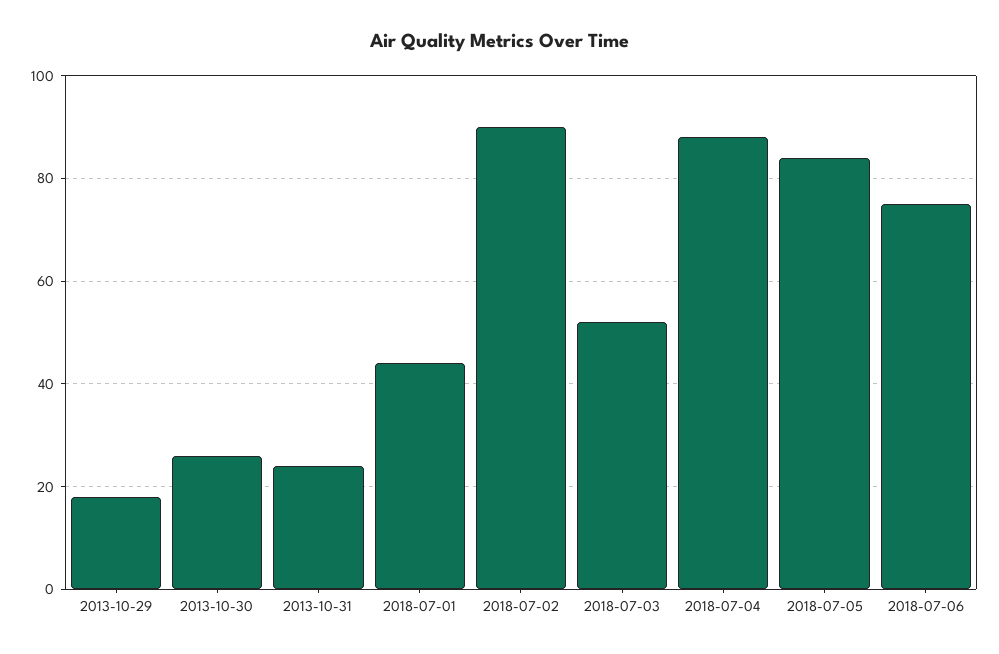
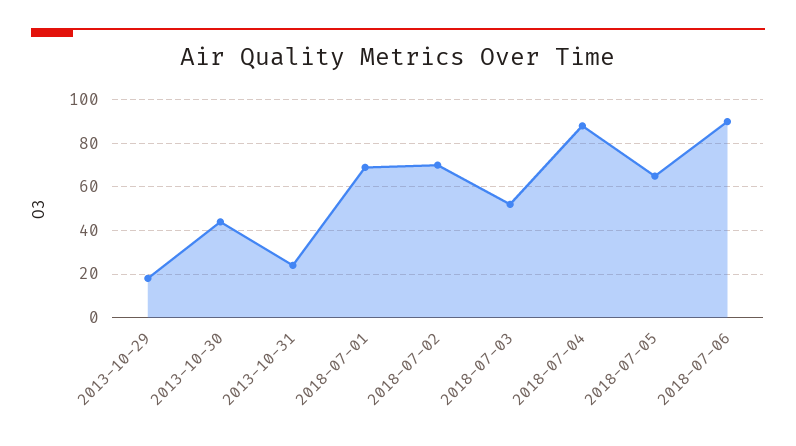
2013-10-30: 25 -> 45
2018-07-01: 45 -> 70
2018-07-02: 90 -> 70
2018-07-05: 85 -> 65
2018-07-06: 75 -> 90

